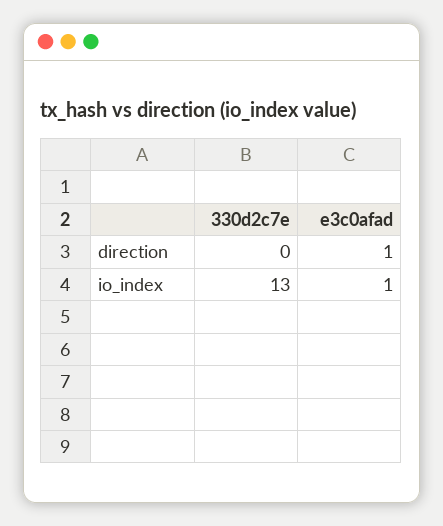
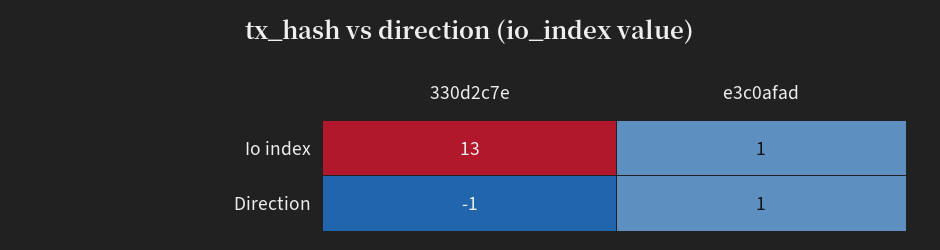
330d2c7e, direction: 0 -> -1

